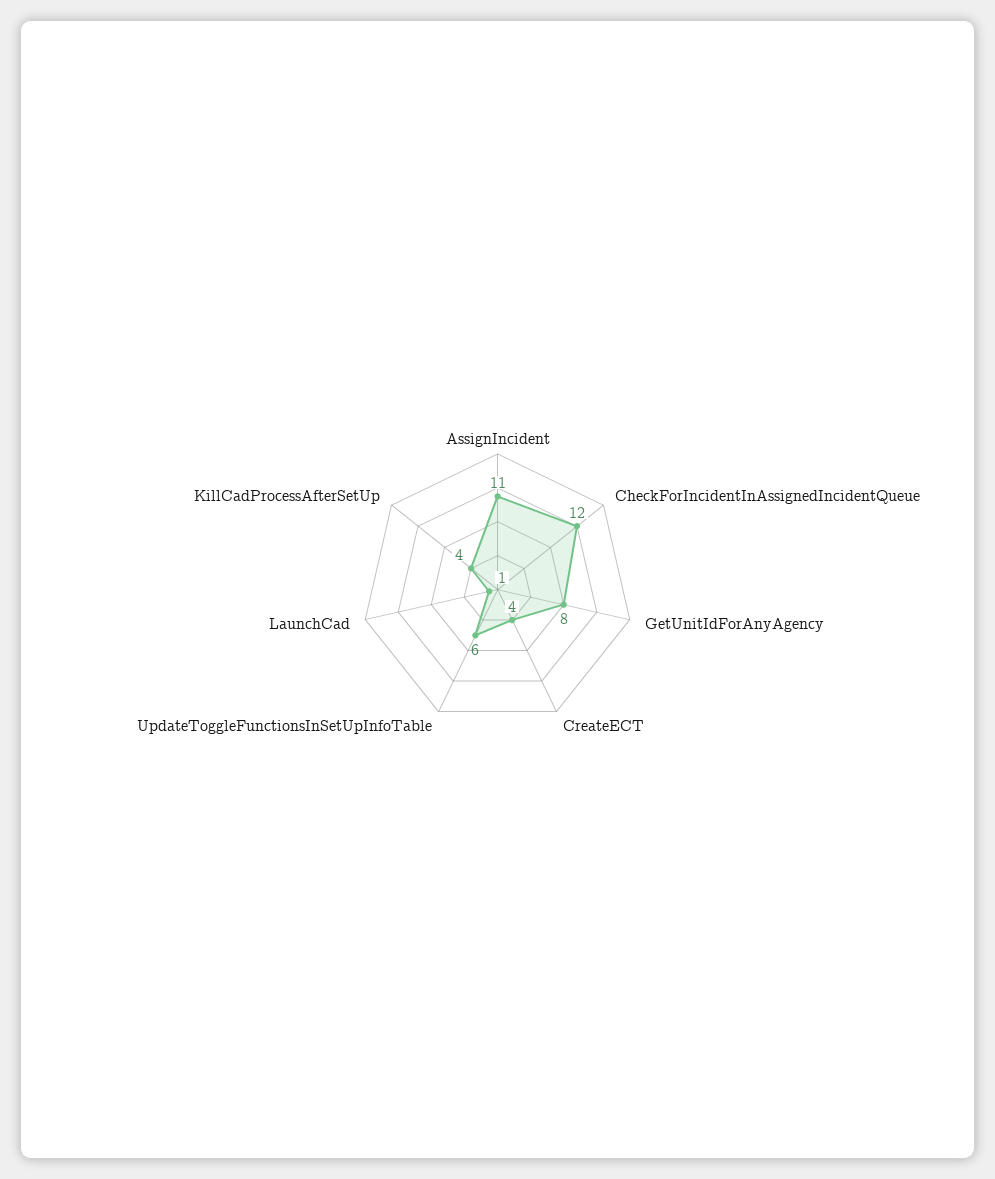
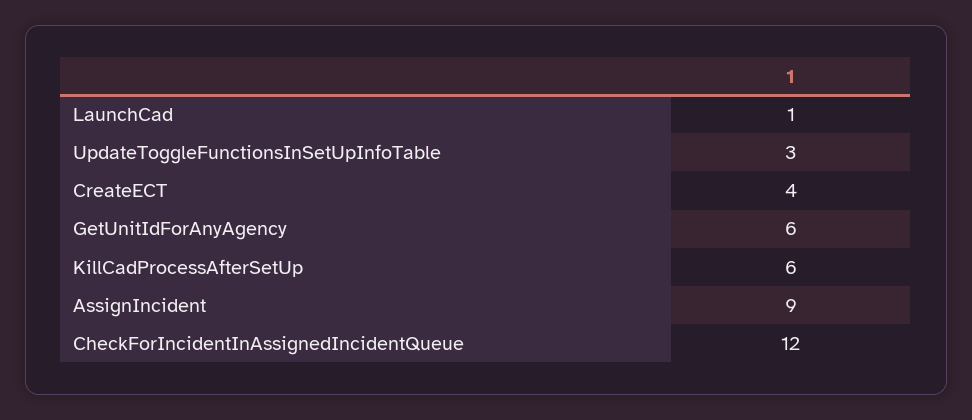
AssignIncident: 11 -> 9
GetUnitIdForAnyAgency: 8 -> 6
UpdateToggleFunctionsInSetUpInfoTable: 6 -> 3
KillCadProcessAfterSetUp: 4 -> 6

